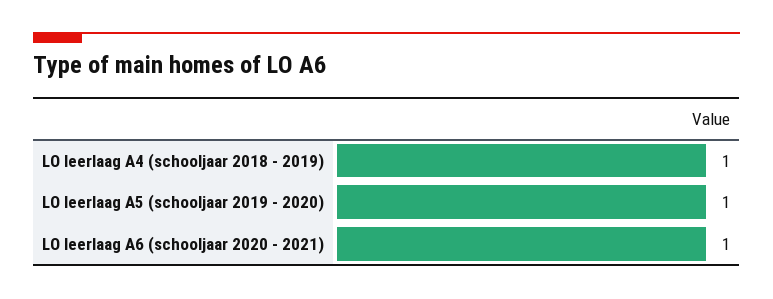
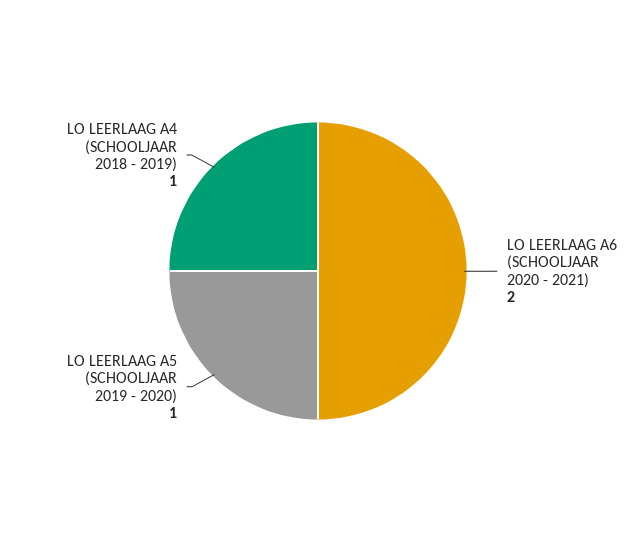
LO leerlaag A6 (schooljaar 2020 - 2021): 1 -> 2

